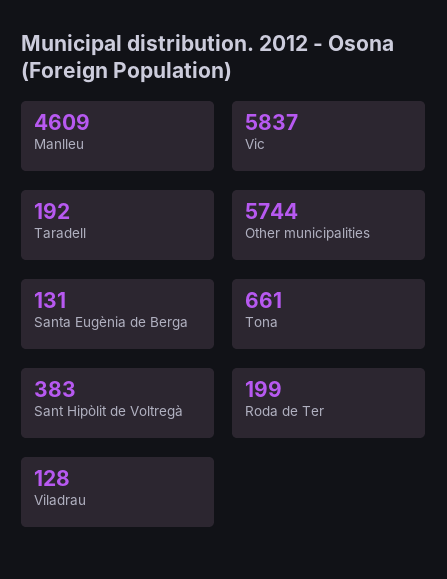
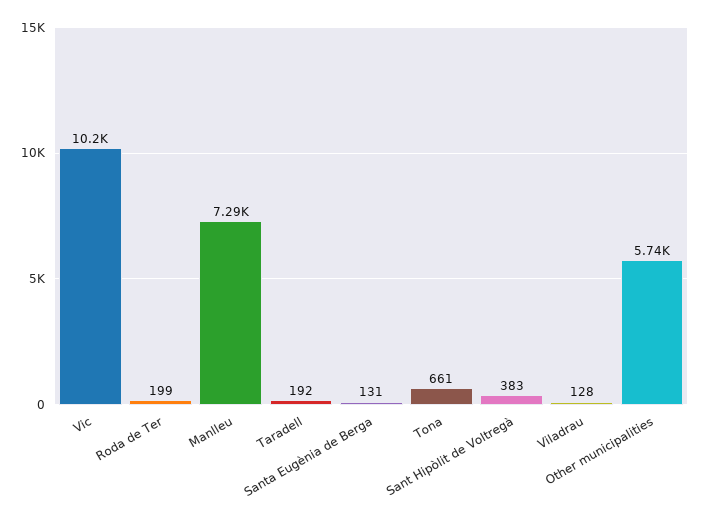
Manlleu: 4609 -> 7290
Vic: 5837 -> 10200

